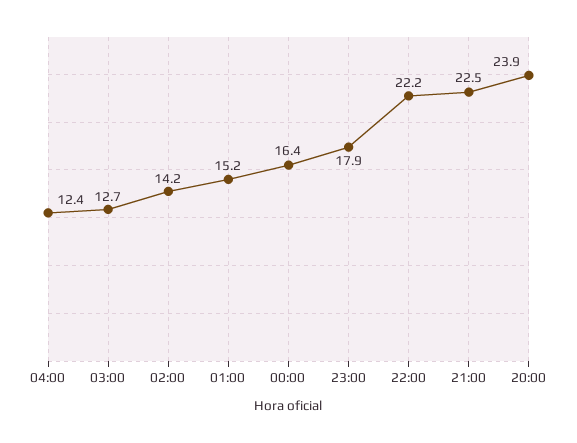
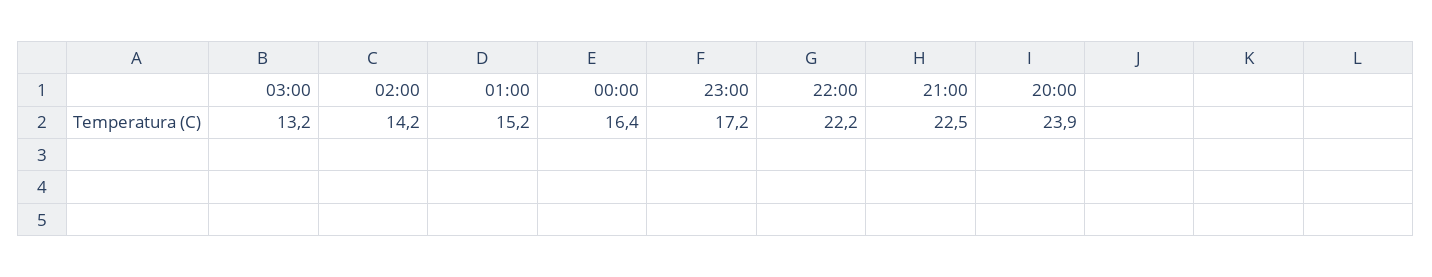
04:00: 12.4 -> none
03:00: 12.7 -> 13.2
23:00: 17.9 -> 17.2

